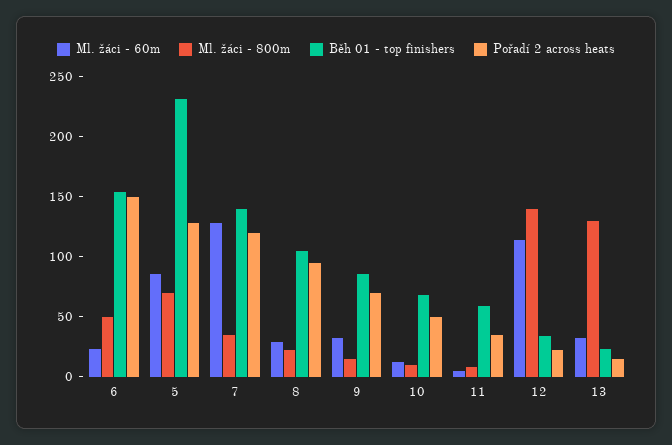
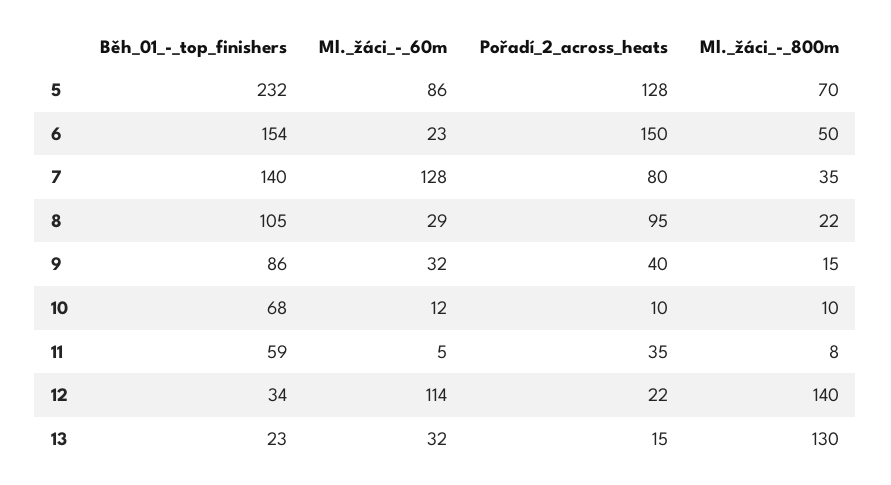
Pořadí 2 across heats, 7: 120 -> 80
Pořadí 2 across heats, 9: 70 -> 40
Pořadí 2 across heats, 10: 50 -> 10

